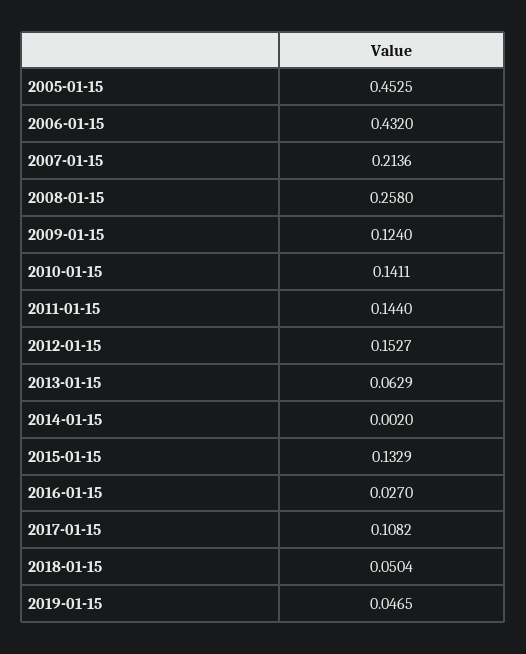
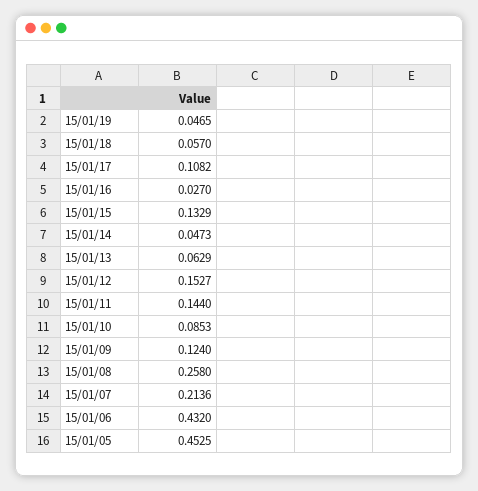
2010-01-15: 0.1411 -> 0.0853
2014-01-15: 0.002 -> 0.0473
2018-01-15: 0.0504 -> 0.057

